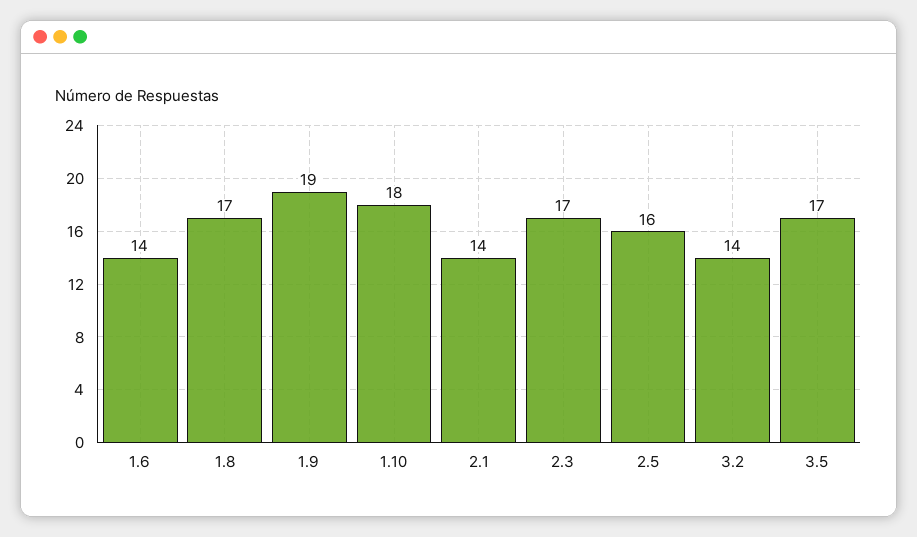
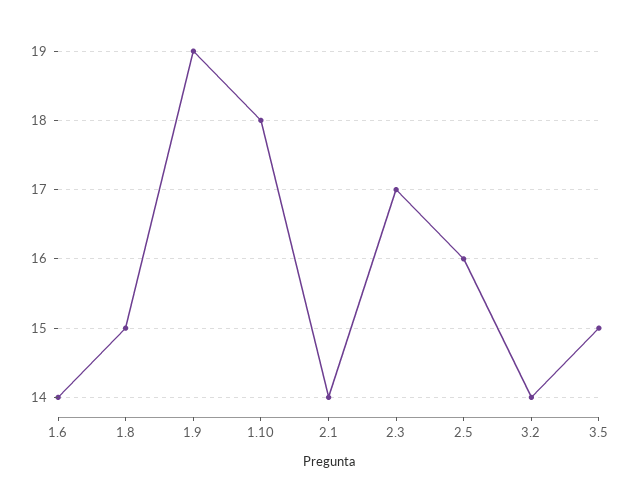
1.8: 17 -> 15
3.5: 17 -> 15

